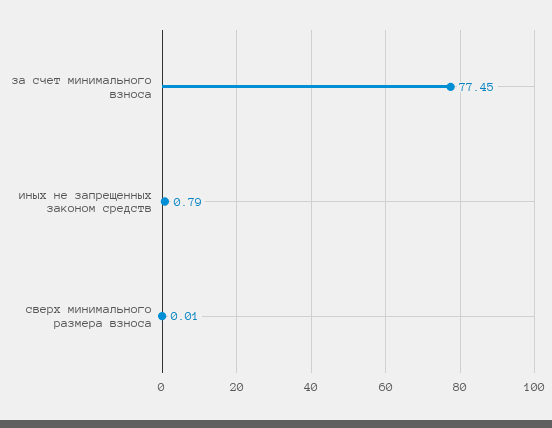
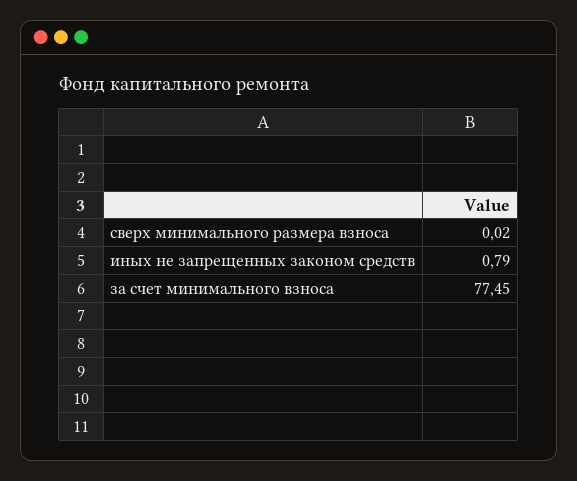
сверх минимального размера взноса: 0.01 -> 0.02

